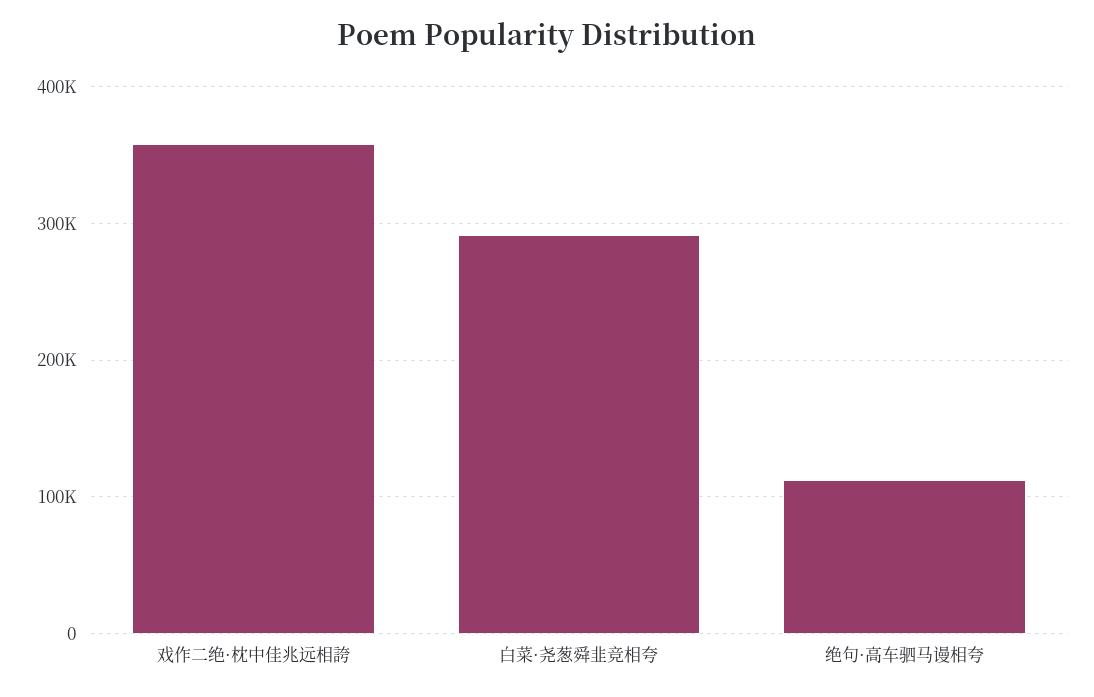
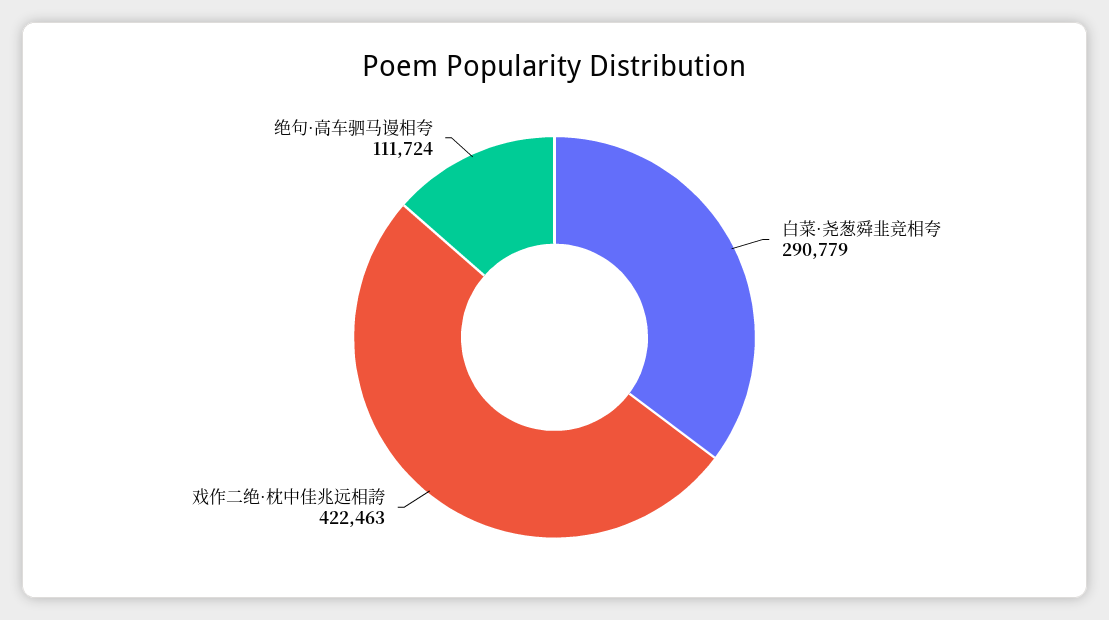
戏作二绝·枕中佳兆远相誇: 360000 -> 422463

